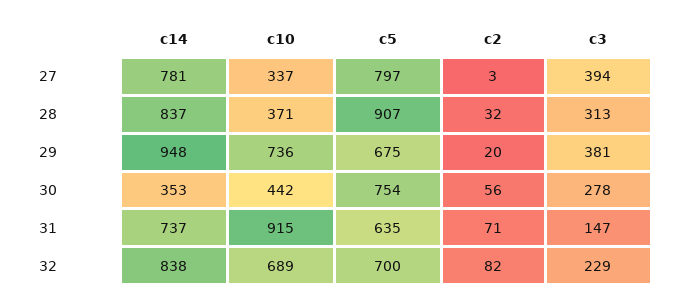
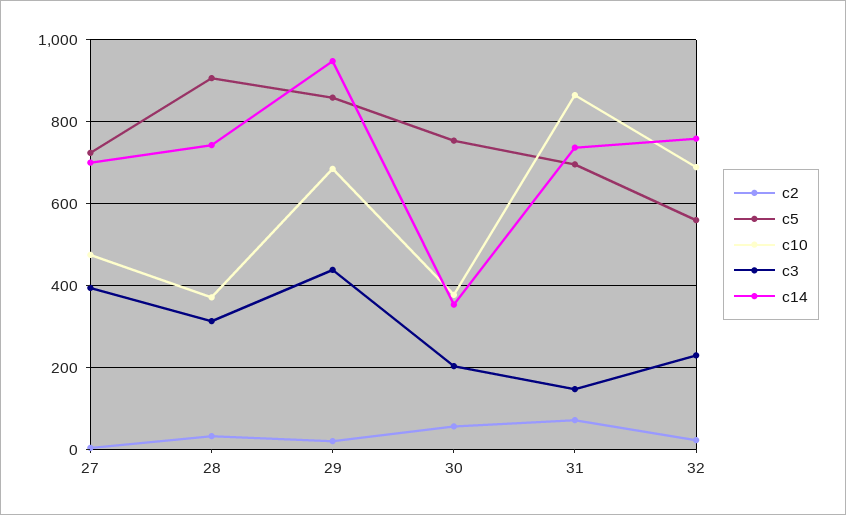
c14, 27: 781 -> 700
c10, 27: 337 -> 480
c5, 27: 797 -> 720
c14, 28: 837 -> 740
c10, 29: 736 -> 680
c5, 29: 675 -> 860
c3, 29: 381 -> 440
c10, 30: 442 -> 380
c3, 30: 278 -> 200
c10, 31: 915 -> 860
c5, 31: 635 -> 700
c14, 32: 838 -> 760
c5, 32: 700 -> 560
c2, 32: 82 -> 20

